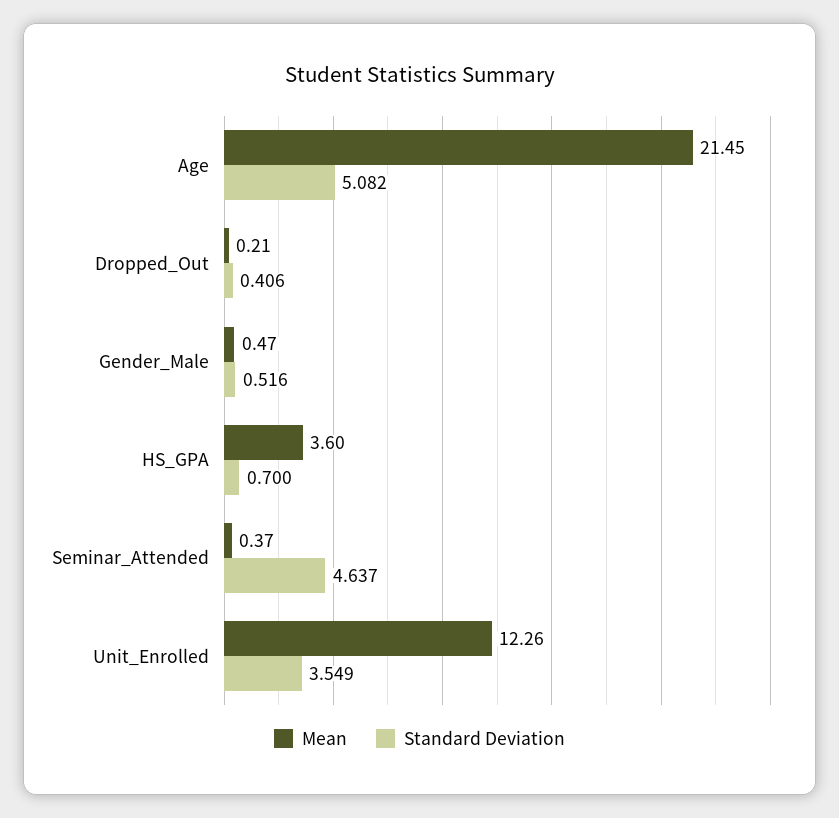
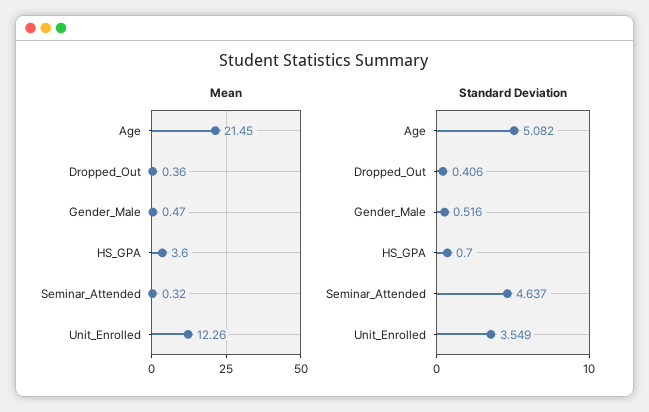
Mean, Dropped_Out: 0.21 -> 0.36
Mean, Seminar_Attended: 0.37 -> 0.32

